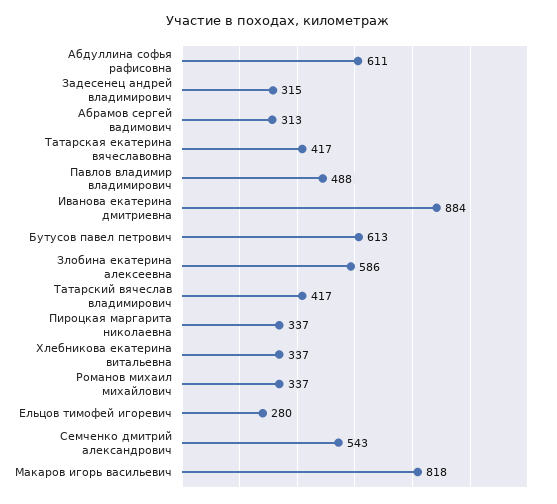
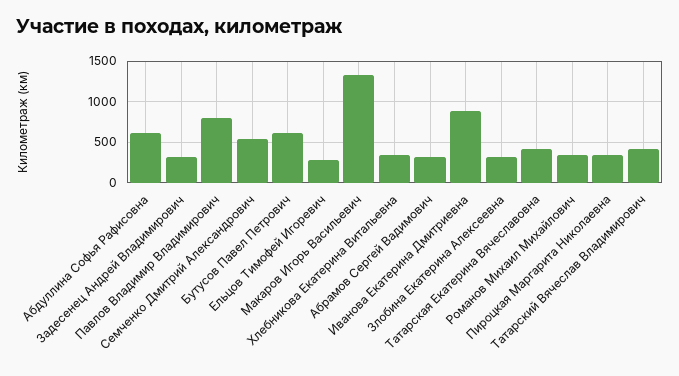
Павлов владимир владимирович: 488 -> 800
Злобина екатерина алексеевна: 586 -> 300
Макаров игорь васильевич: 818 -> 1300

